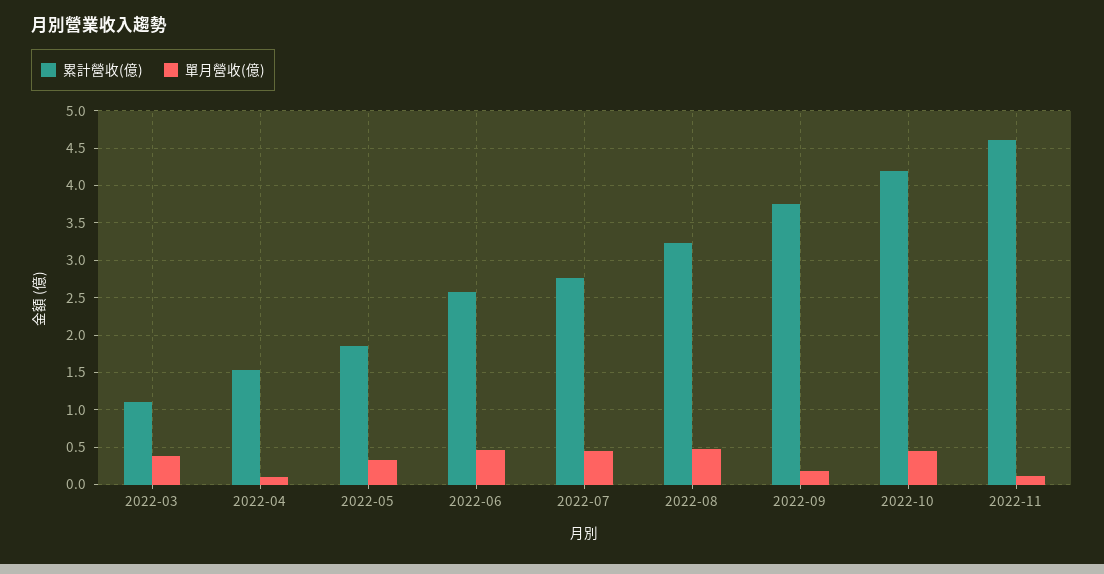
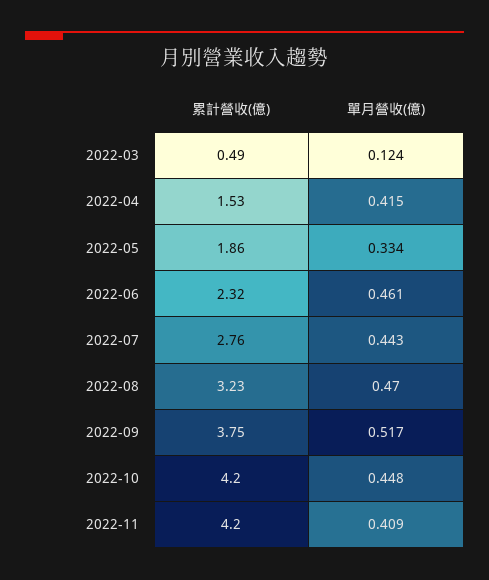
累計營收(億), 2022-03: 1.1 -> 0.49
單月營收(億), 2022-03: 0.4 -> 0.124
單月營收(億), 2022-04: 0.1 -> 0.415
累計營收(億), 2022-06: 2.6 -> 2.32
單月營收(億), 2022-09: 0.2 -> 0.517
累計營收(億), 2022-11: 4.6 -> 4.2
單月營收(億), 2022-11: 0.1 -> 0.409

